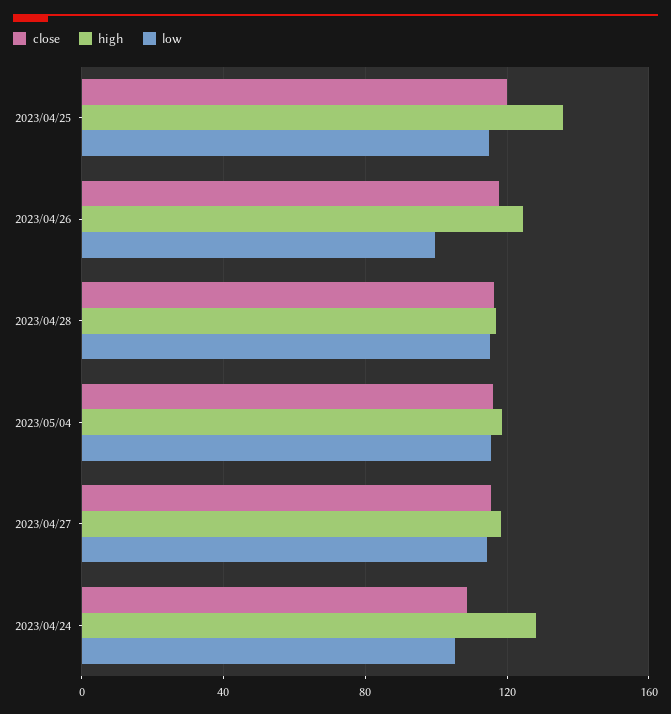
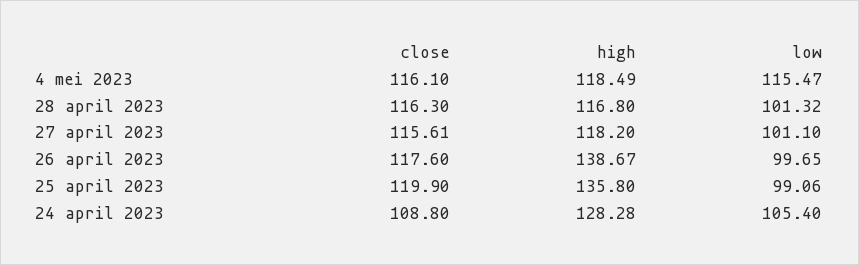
low, 2023/04/25: 115 -> 99.06
high, 2023/04/26: 125 -> 138.67
low, 2023/04/28: 115 -> 101.32
low, 2023/04/27: 115 -> 101.1

